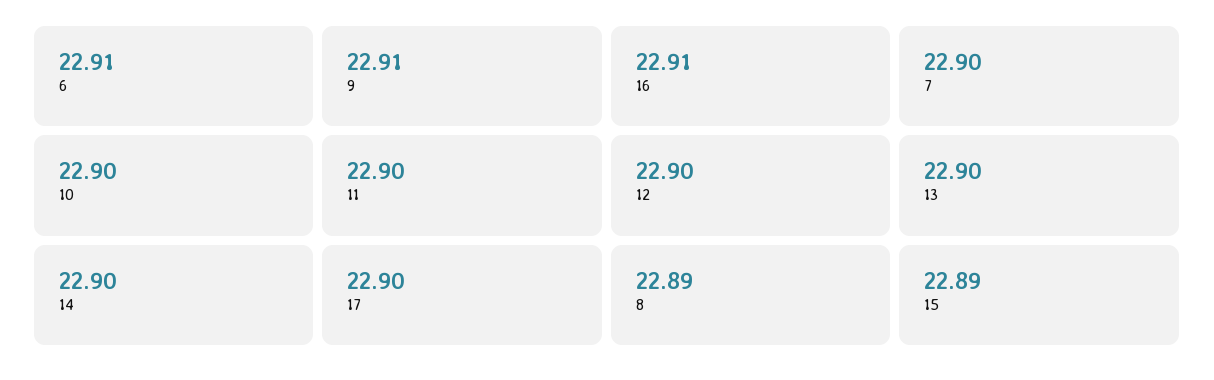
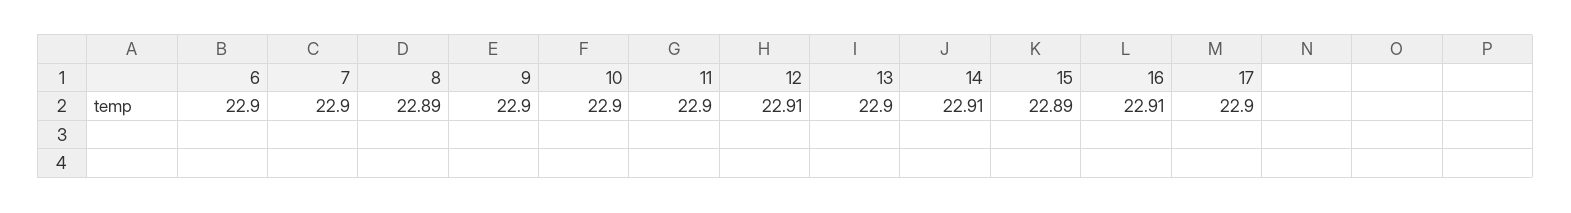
6: 22.91 -> 22.9
9: 22.91 -> 22.9
12: 22.9 -> 22.91
14: 22.9 -> 22.91

